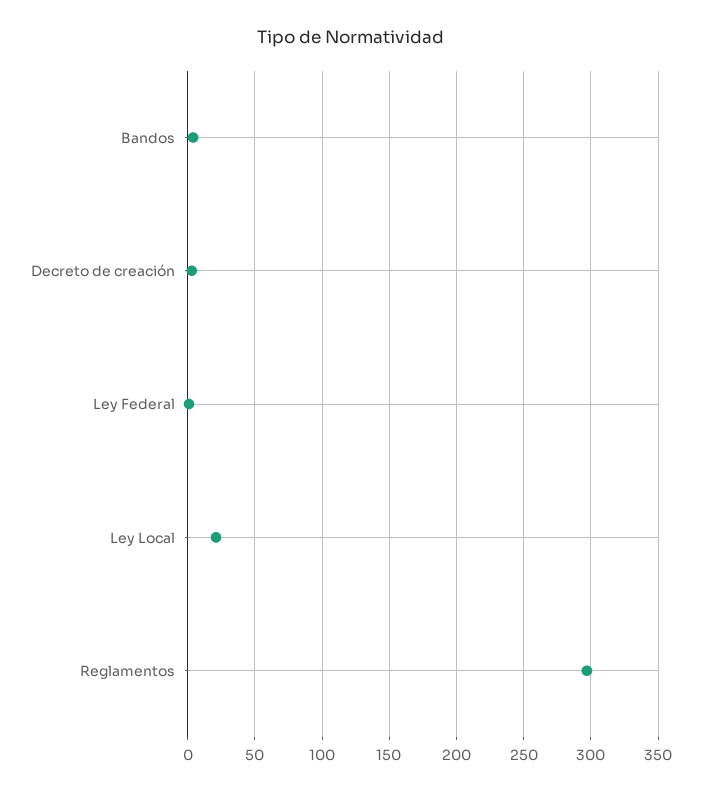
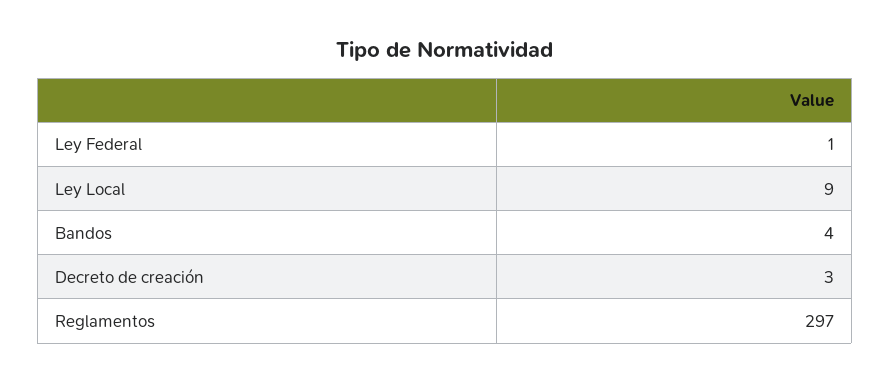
Ley Local: 20 -> 9

